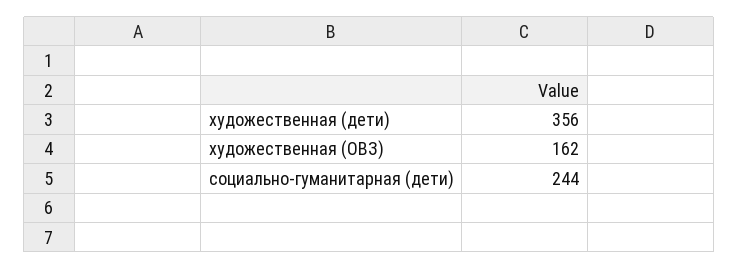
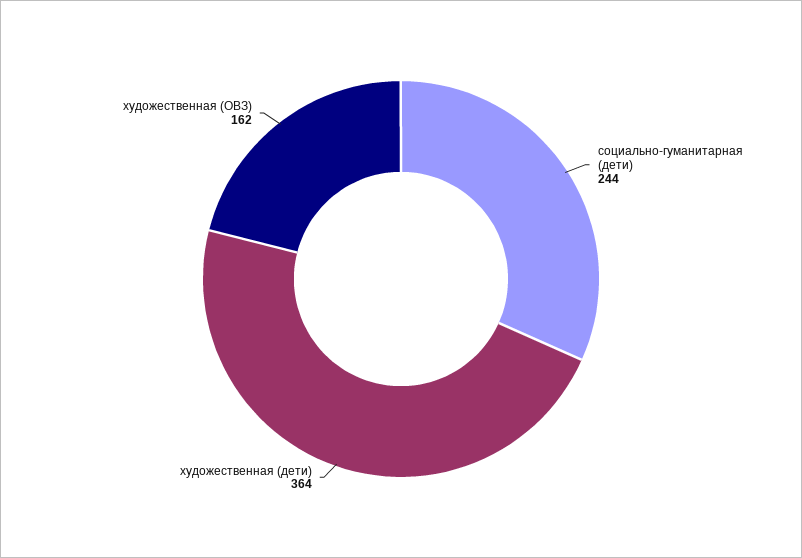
художественная (дети): 356 -> 364

